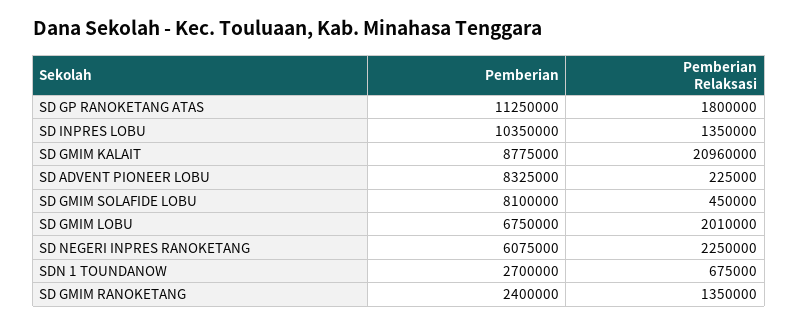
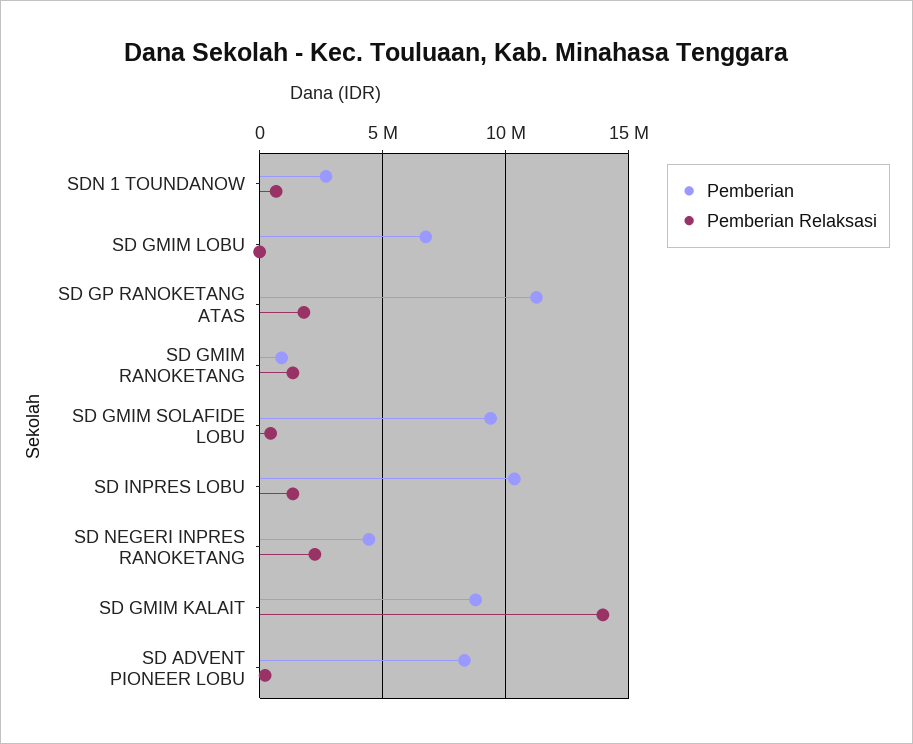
Pemberian Relaksasi, SD GMIM KALAIT: 20960000 -> 14000000
Pemberian, SD GMIM SOLAFIDE LOBU: 8100000 -> 9500000
Pemberian Relaksasi, SD GMIM LOBU: 2010000 -> 0
Pemberian, SD NEGERI INPRES RANOKETANG: 6075000 -> 4500000
Pemberian, SD GMIM RANOKETANG: 2400000 -> 1000000

